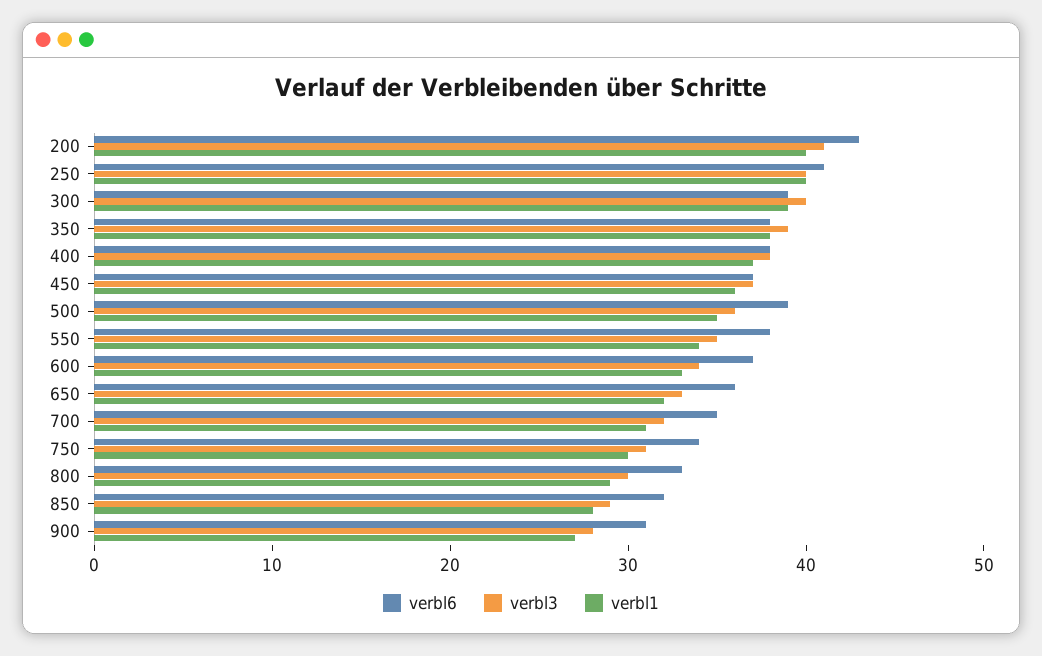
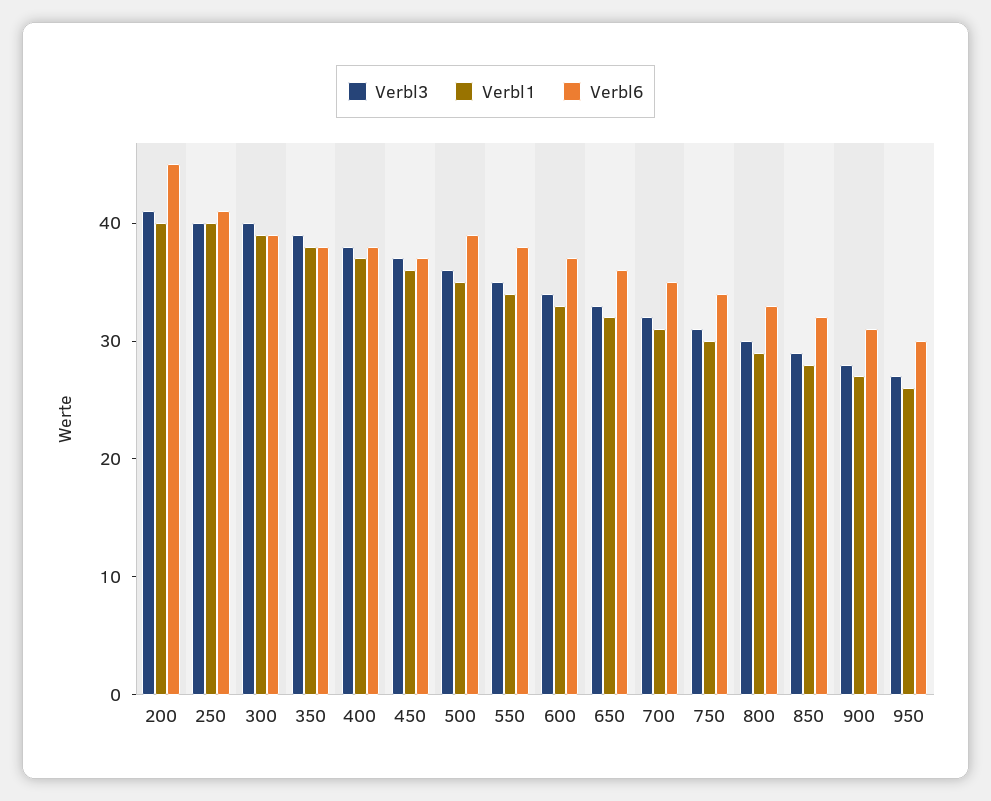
verbl6, 200: 43 -> 45
verbl3, 950: none -> 27
verbl1, 950: none -> 26
verbl6, 950: none -> 30

